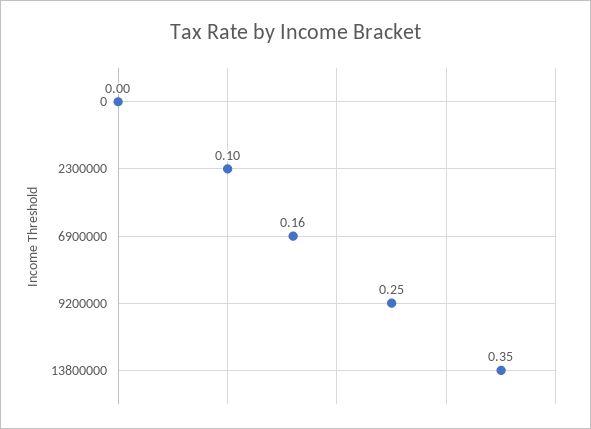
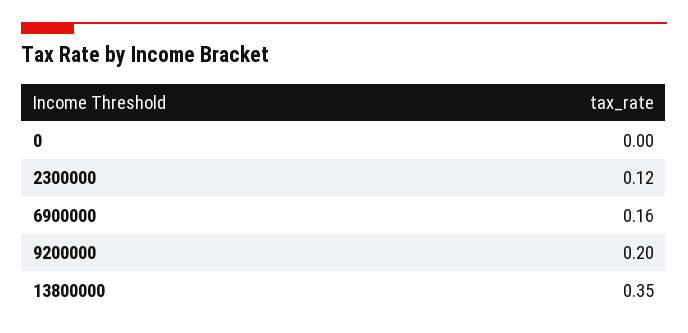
2300000: 0.1 -> 0.12
9200000: 0.25 -> 0.2

